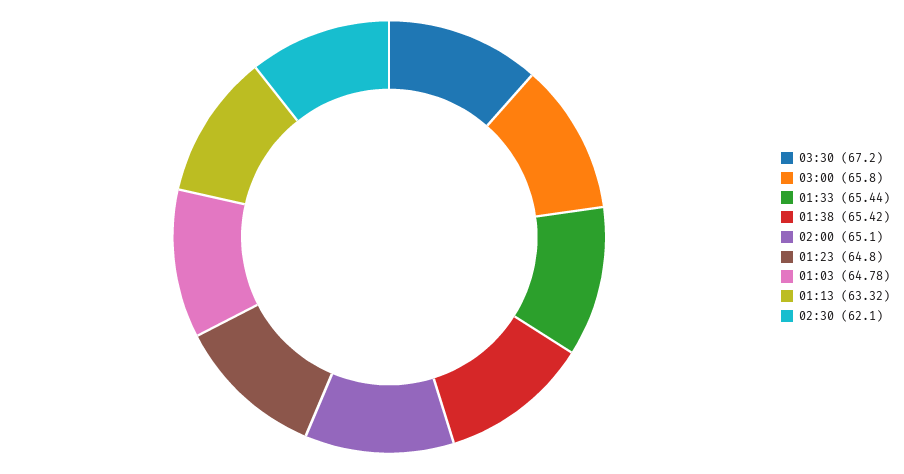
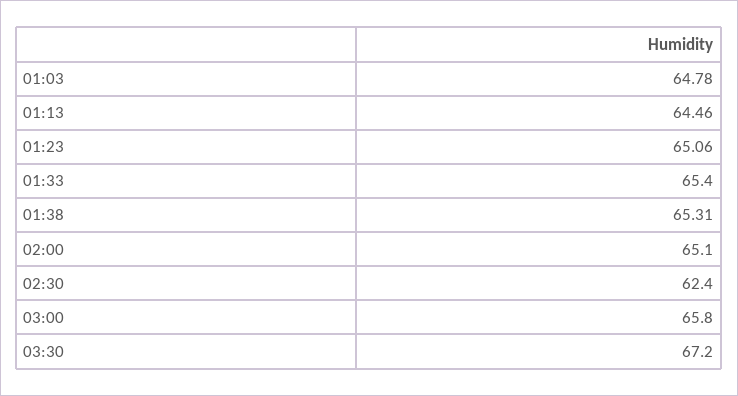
01:33: 65.44 -> 65.4
01:38: 65.42 -> 65.31
01:23: 64.8 -> 65.06
01:13: 63.32 -> 64.46
02:30: 62.1 -> 62.4

